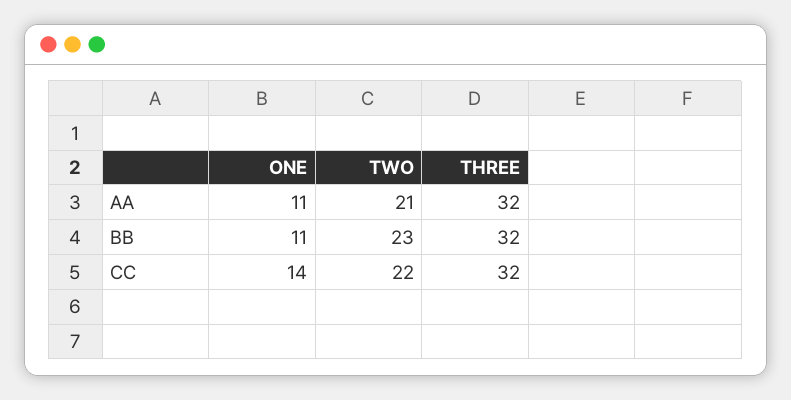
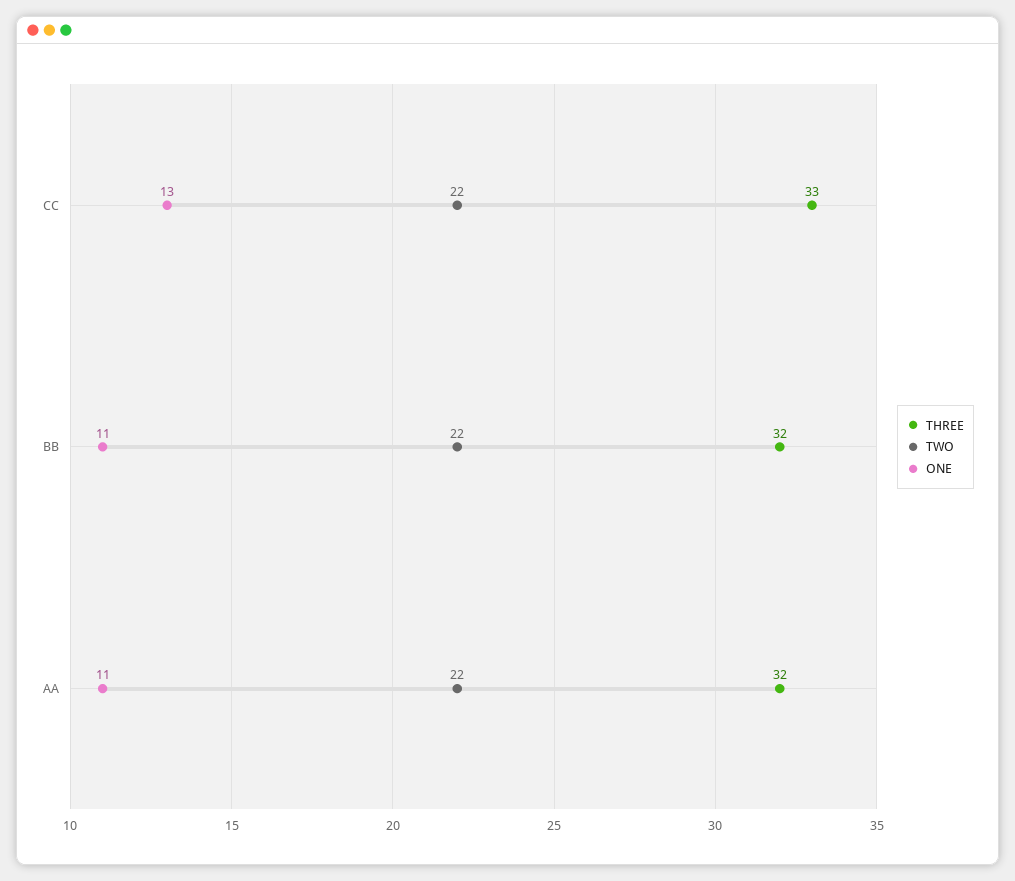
TWO, AA: 21 -> 22
TWO, BB: 23 -> 22
ONE, CC: 14 -> 13
THREE, CC: 32 -> 33

